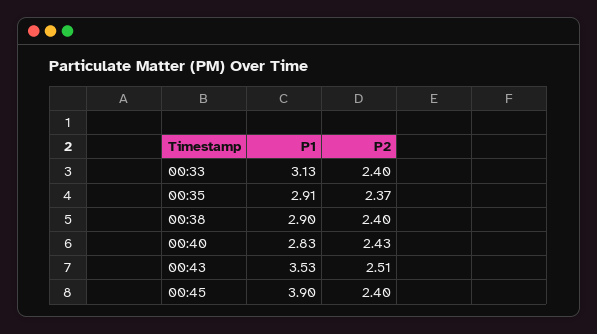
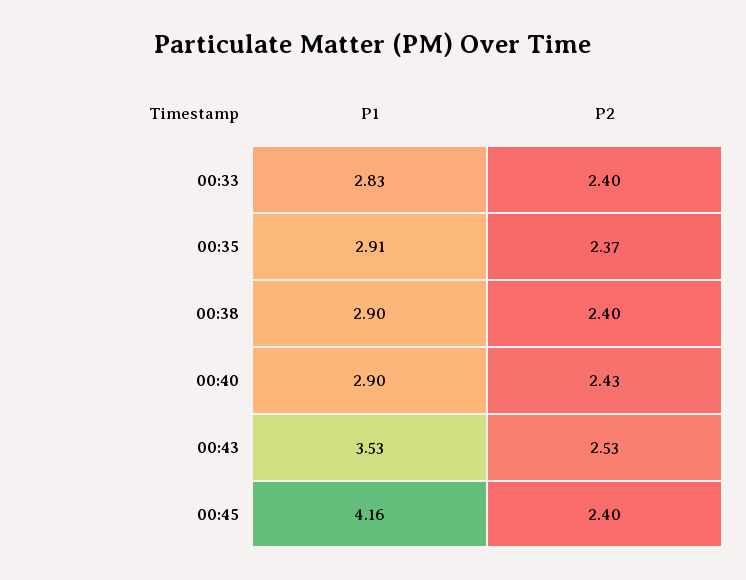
P1, 00:33: 3.13 -> 2.83
P1, 00:40: 2.83 -> 2.9
P2, 00:43: 2.51 -> 2.53
P1, 00:45: 3.9 -> 4.16

